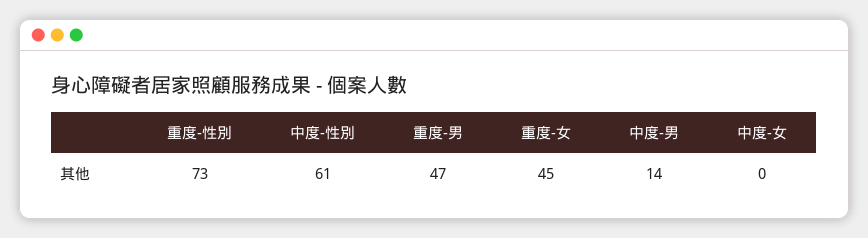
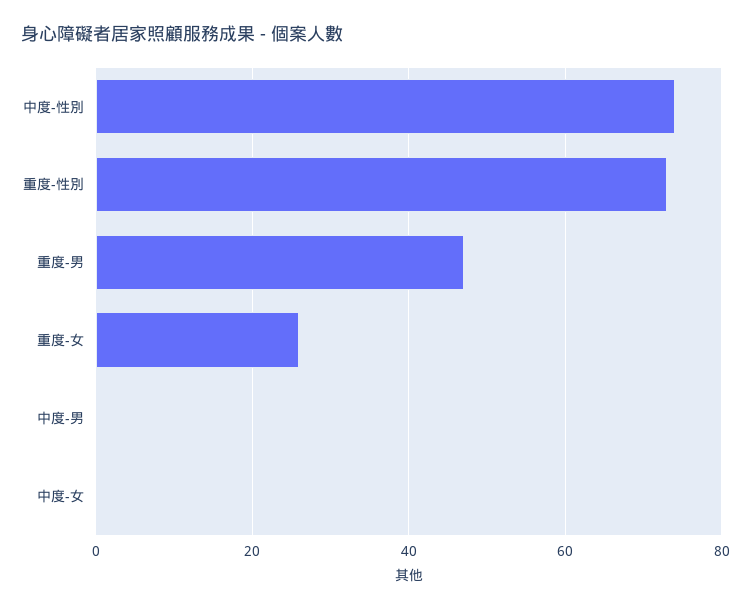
中度-性別: 61 -> 75
重度-女: 45 -> 25
中度-男: 14 -> 0

